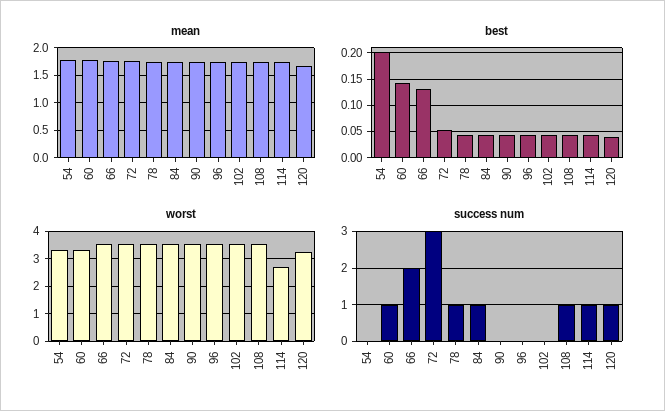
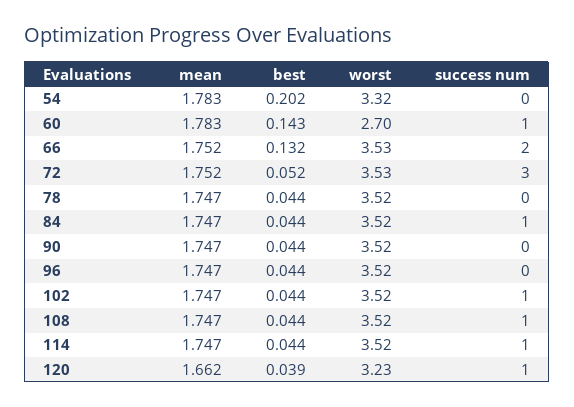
worst, 60: 3.25 -> 2.7
worst, 114: 2.75 -> 3.52
success num, 78: 1 -> 0
success num, 102: 0 -> 1

